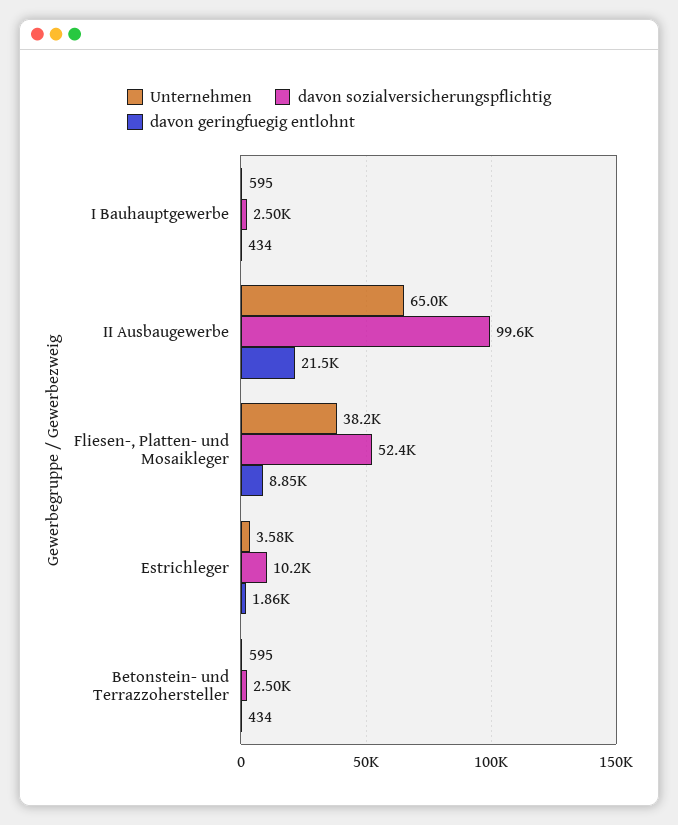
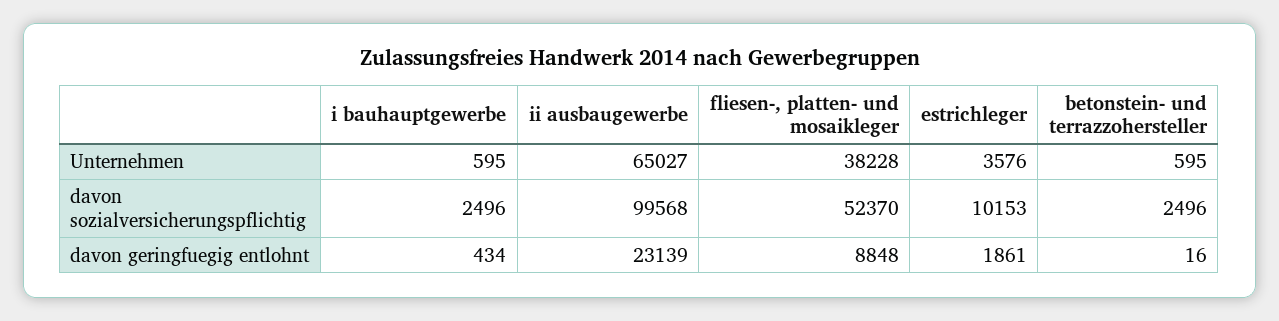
davon geringfuegig entlohnt, II Ausbaugewerbe: 21500 -> 23139
davon geringfuegig entlohnt, Betonstein- und Terrazzohersteller: 434 -> 16

